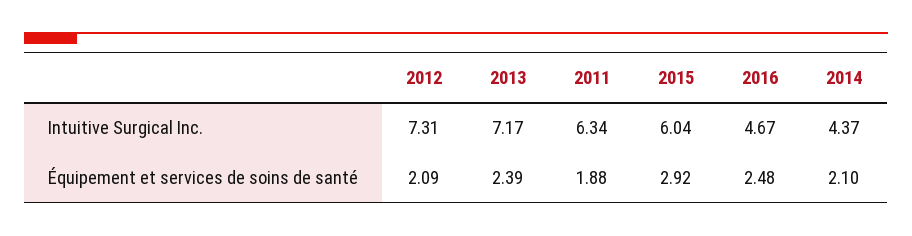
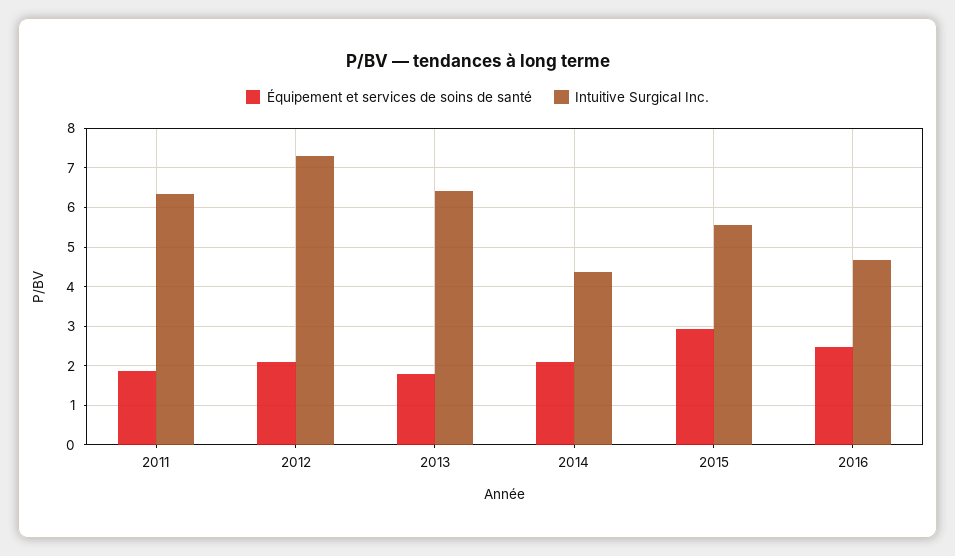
Intuitive Surgical Inc., 2013: 7.17 -> 6.4
Intuitive Surgical Inc., 2015: 6.04 -> 5.6
Équipement et services de soins de santé, 2013: 2.39 -> 1.8

